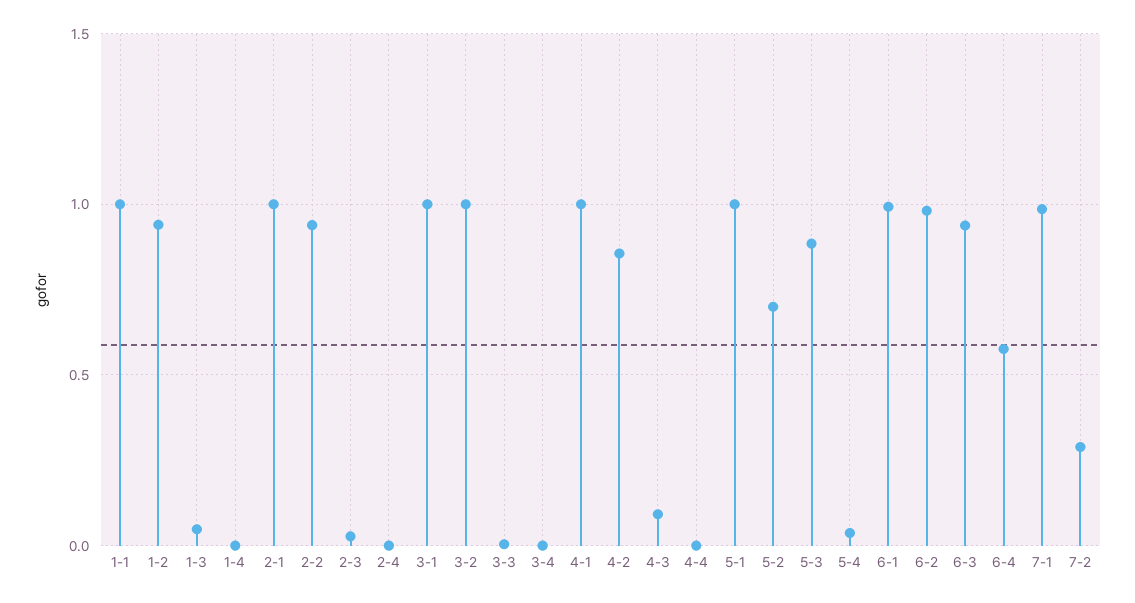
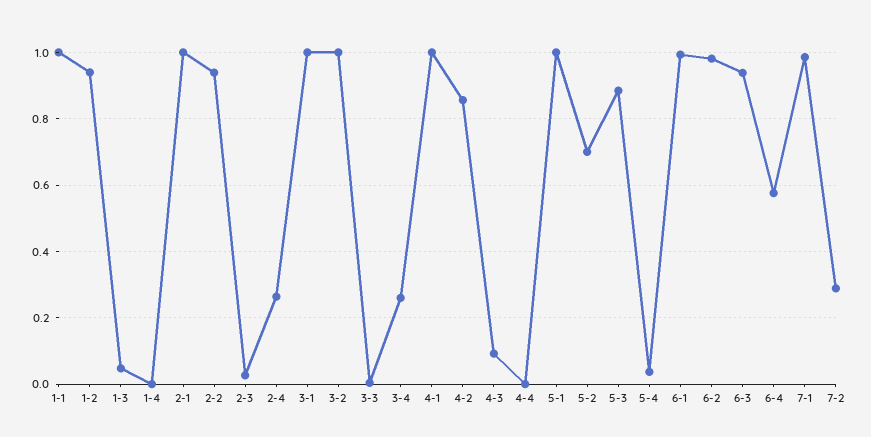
2-4: 0 -> 0.26
3-4: 0 -> 0.26

